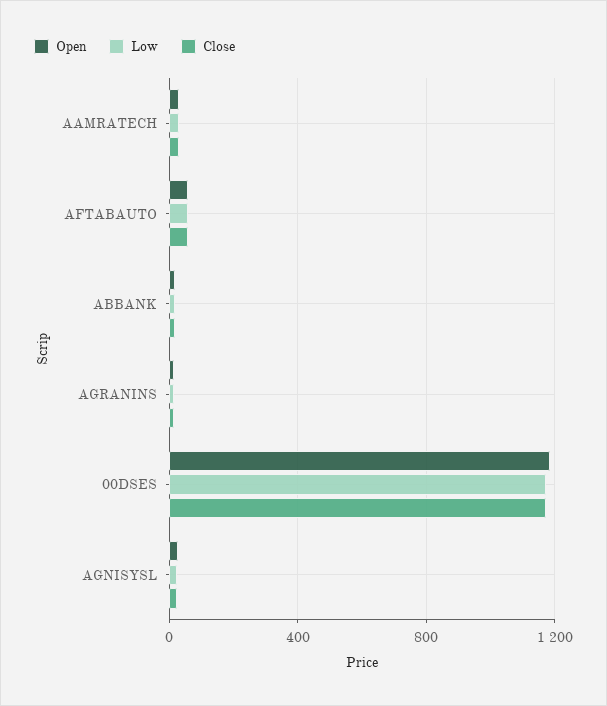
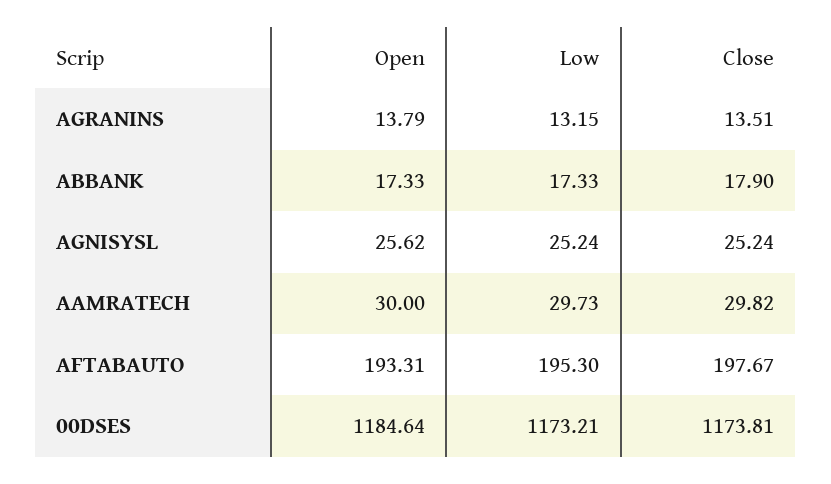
Open, AFTABAUTO: 50 -> 193.31
Low, AFTABAUTO: 50 -> 195.3
Close, AFTABAUTO: 50 -> 197.67

